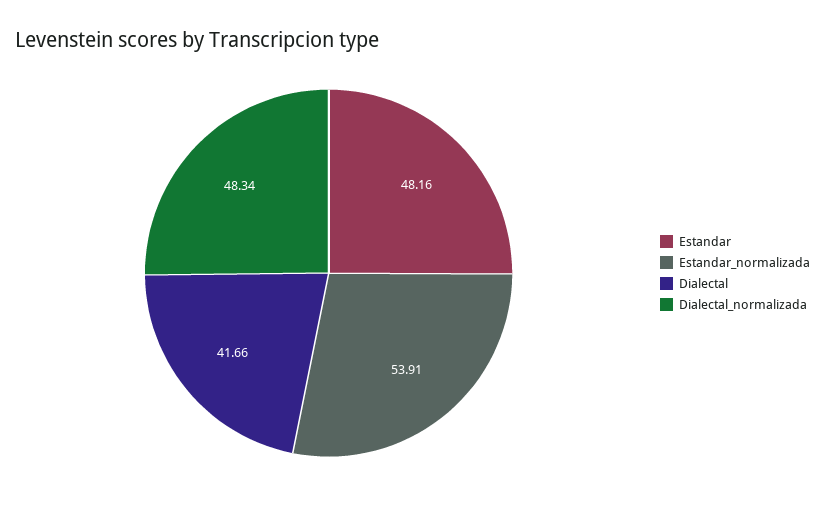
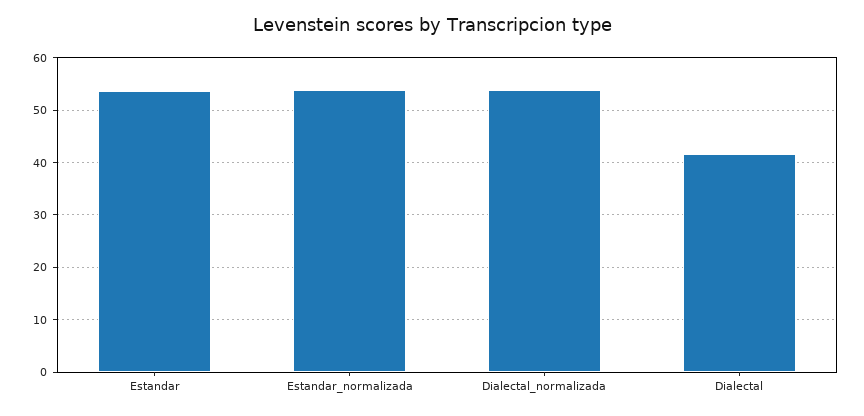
Estandar: 48.16 -> 54
Dialectal_normalizada: 48.34 -> 54

